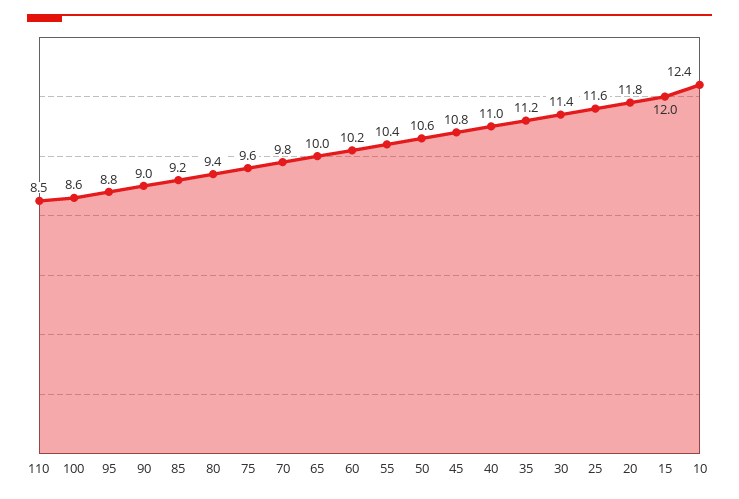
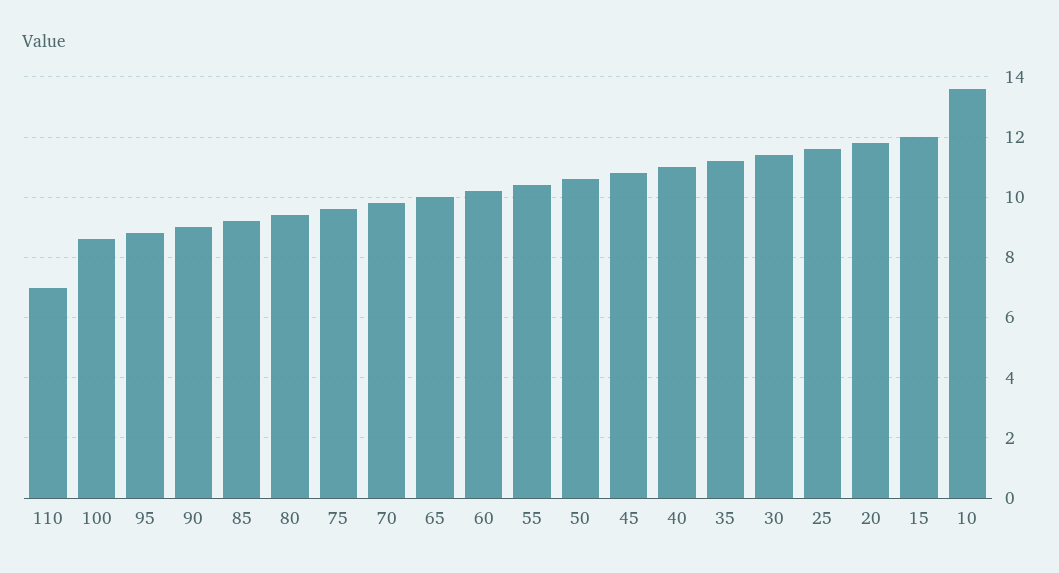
110: 8.5 -> 7
10: 12.4 -> 13.5

